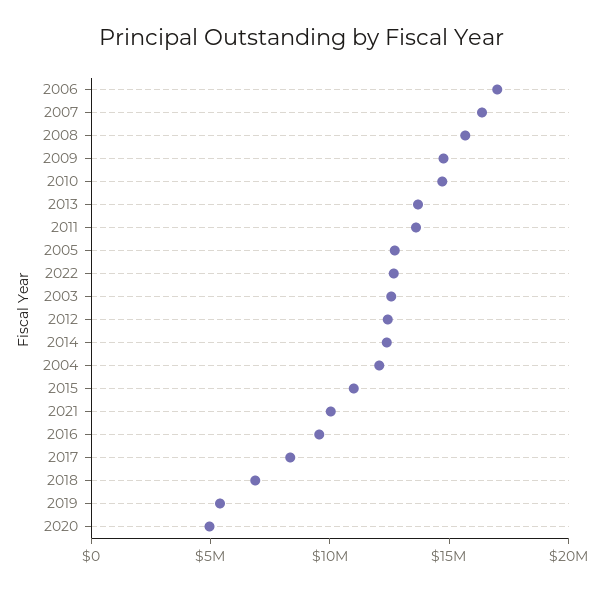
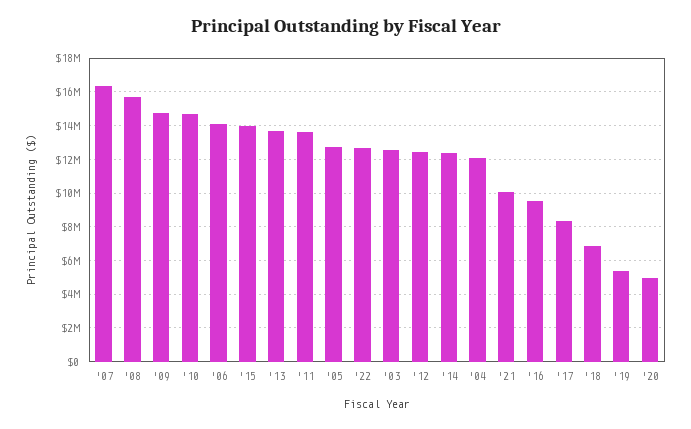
2006: 17000000 -> 14000000
2015: 11000000 -> 14000000

